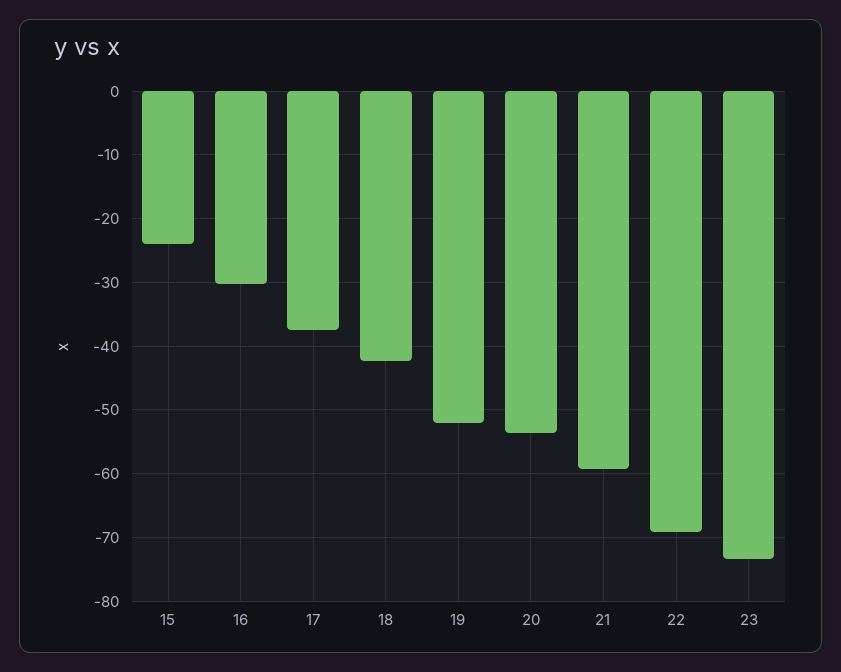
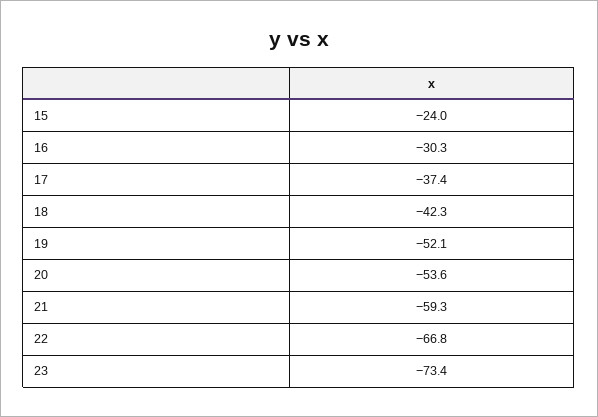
22: -69 -> -66.8

